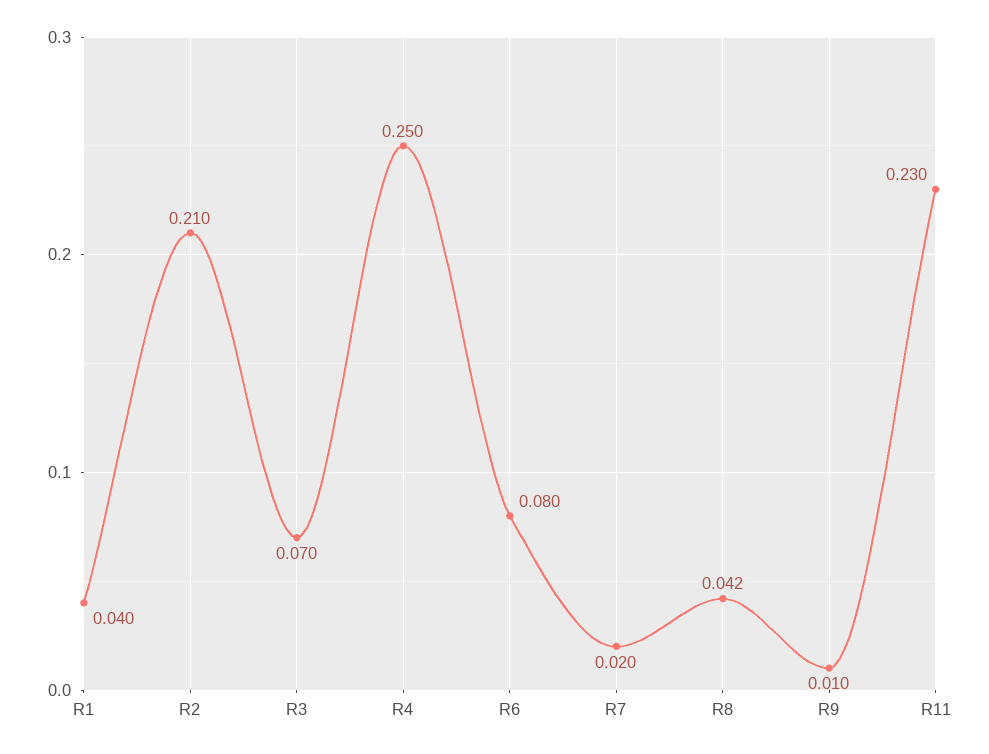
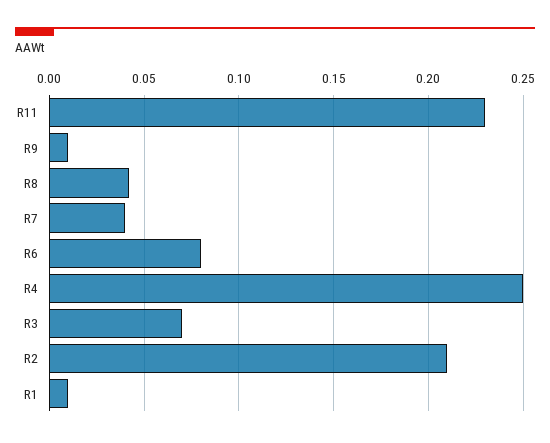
R1: 0.04 -> 0.01
R7: 0.02 -> 0.04

